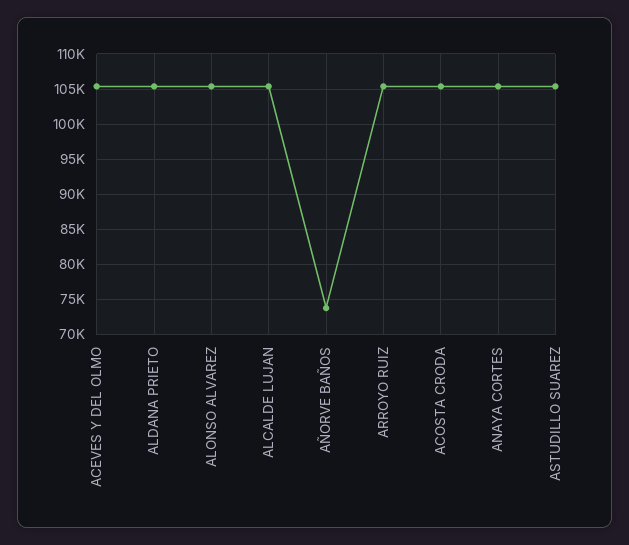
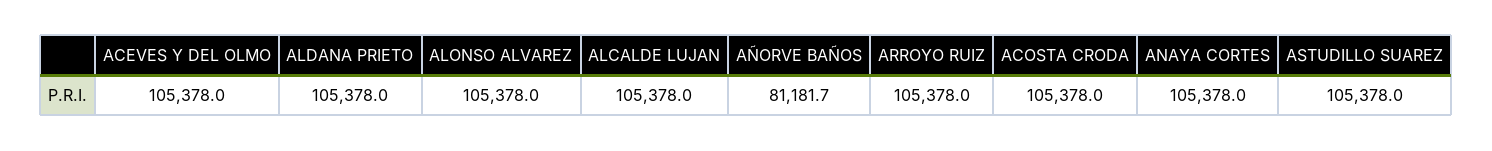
AÑORVE BAÑOS: 74000 -> 81181.7

